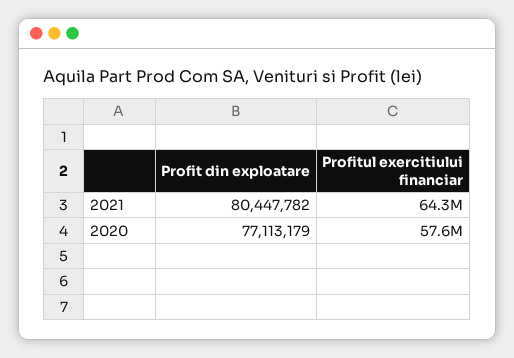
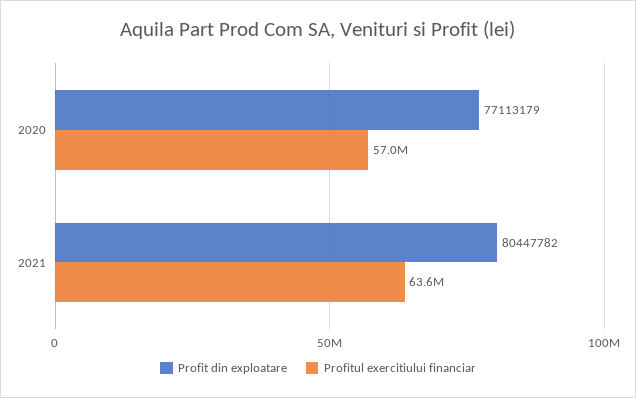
Profitul exercitiului financiar, 2021: 64300000 -> 63600000
Profitul exercitiului financiar, 2020: 57600000 -> 57000000

